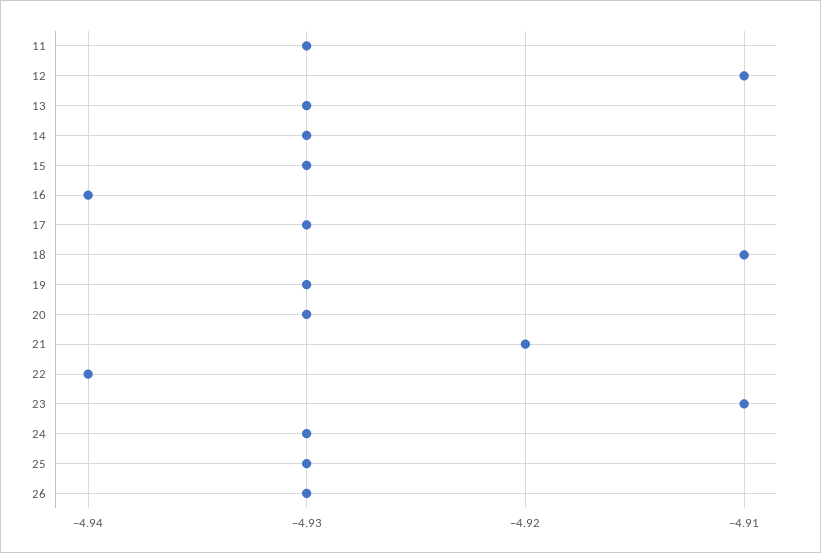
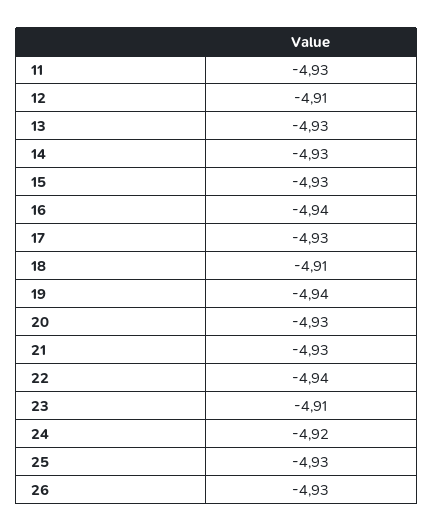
19: -4.93 -> -4.94
21: -4.92 -> -4.93
24: -4.93 -> -4.92

